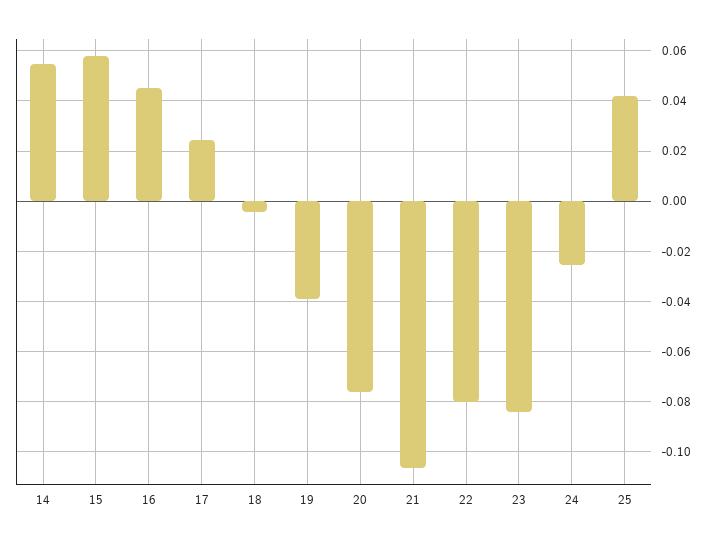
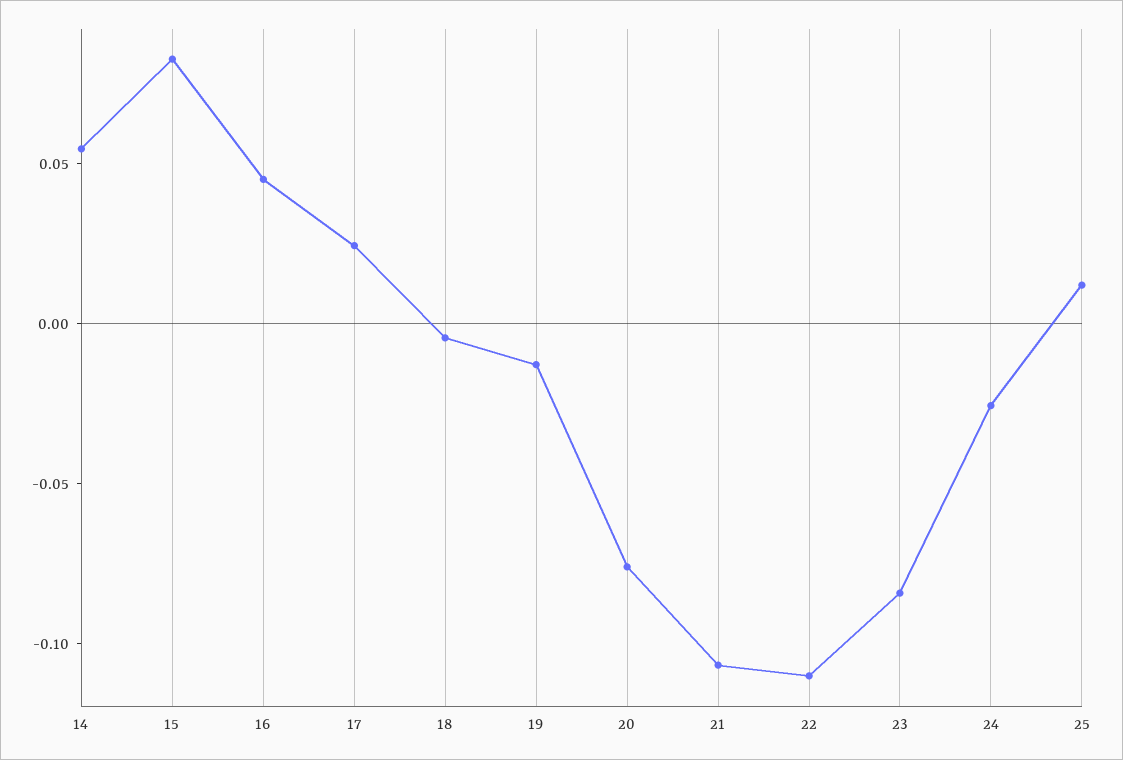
15: 0.0575 -> 0.08
19: -0.04 -> -0.01
22: -0.08 -> -0.11
25: 0.0425 -> 0.01

